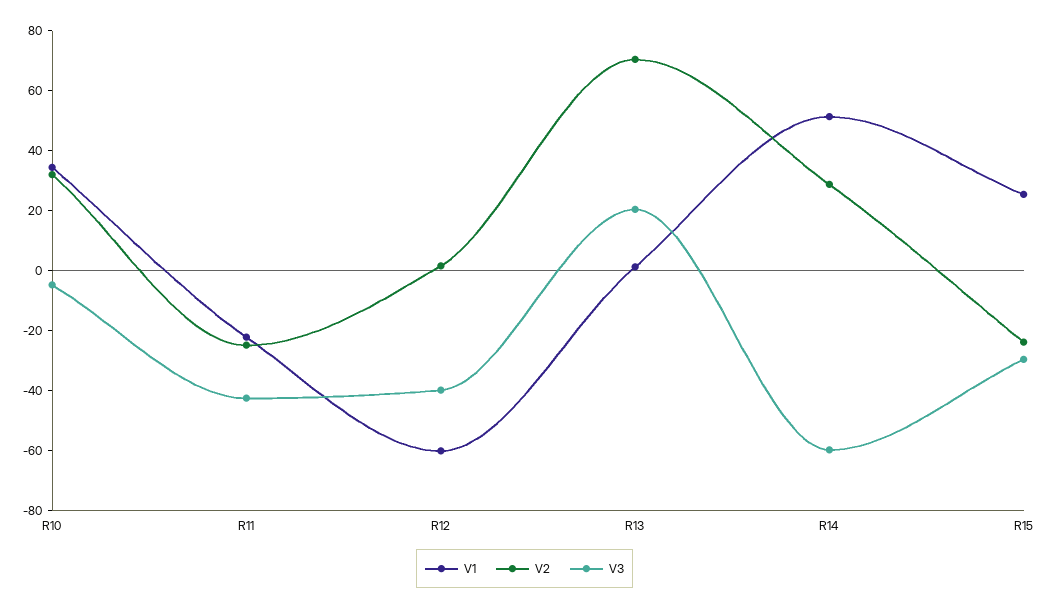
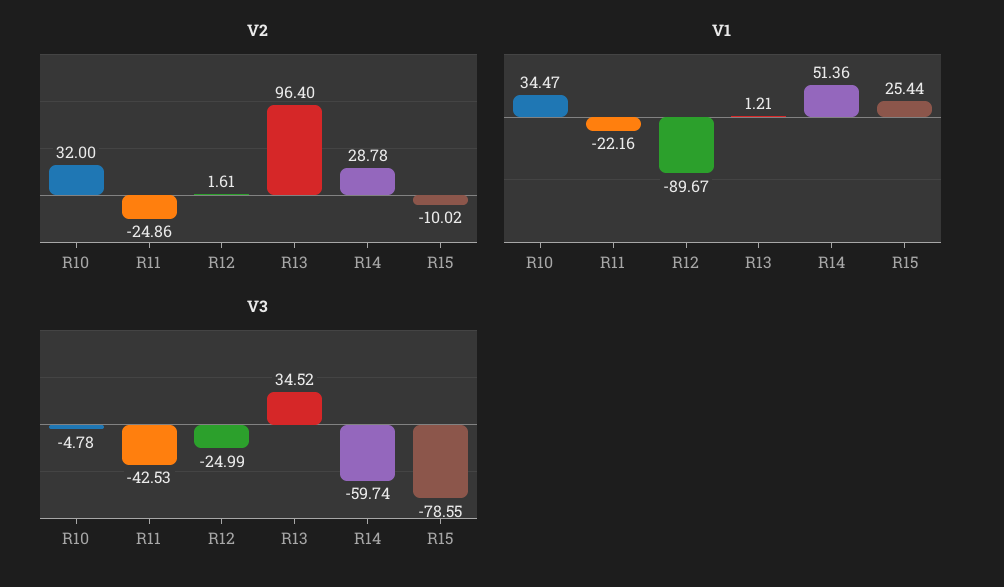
V1, R12: -60 -> -89.67
V3, R12: -40 -> -24.99
V2, R13: 70 -> 96.4
V3, R13: 20 -> 34.52
V2, R15: -25 -> -10.02
V3, R15: -30 -> -78.55

